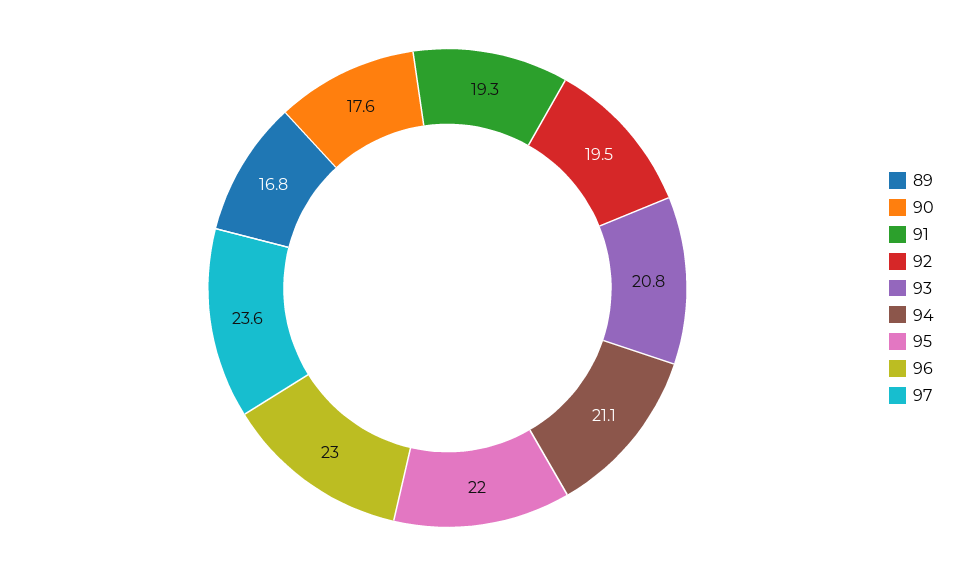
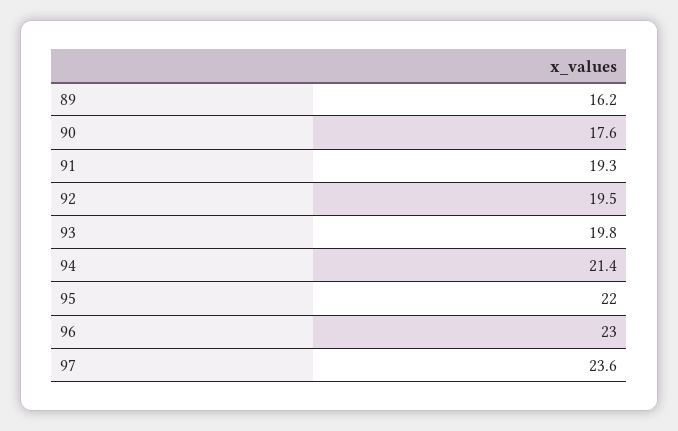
89: 16.8 -> 16.2
93: 20.8 -> 19.8
94: 21.1 -> 21.4

